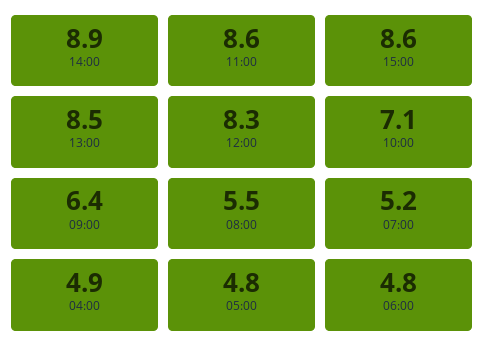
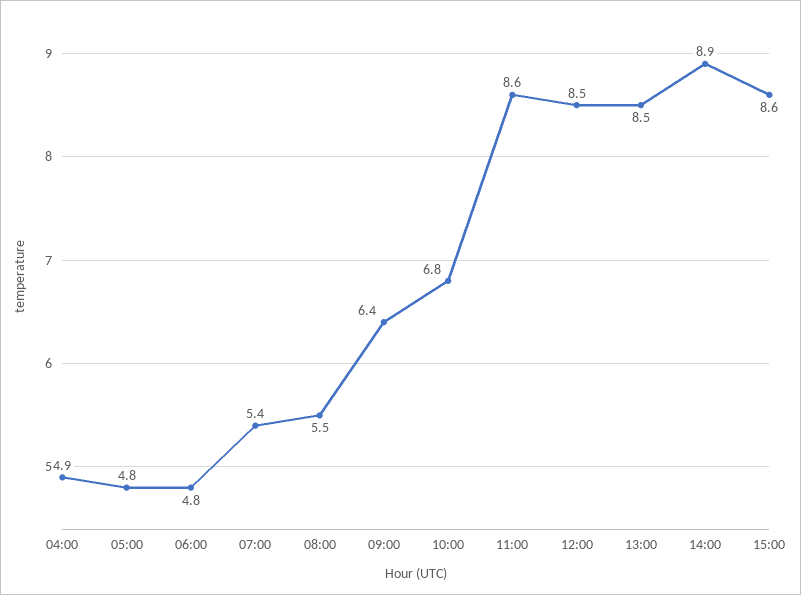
12:00: 8.3 -> 8.5
10:00: 7.1 -> 6.8
07:00: 5.2 -> 5.4

